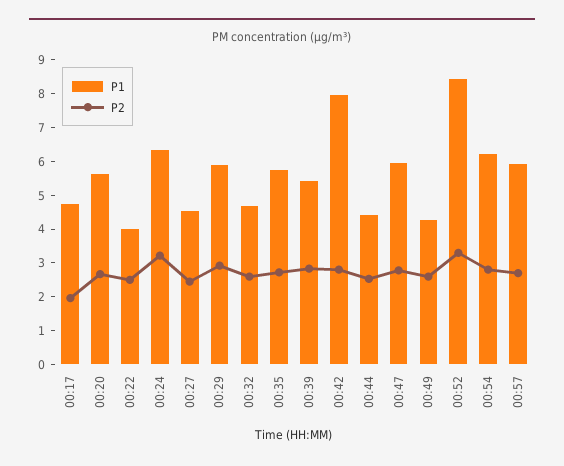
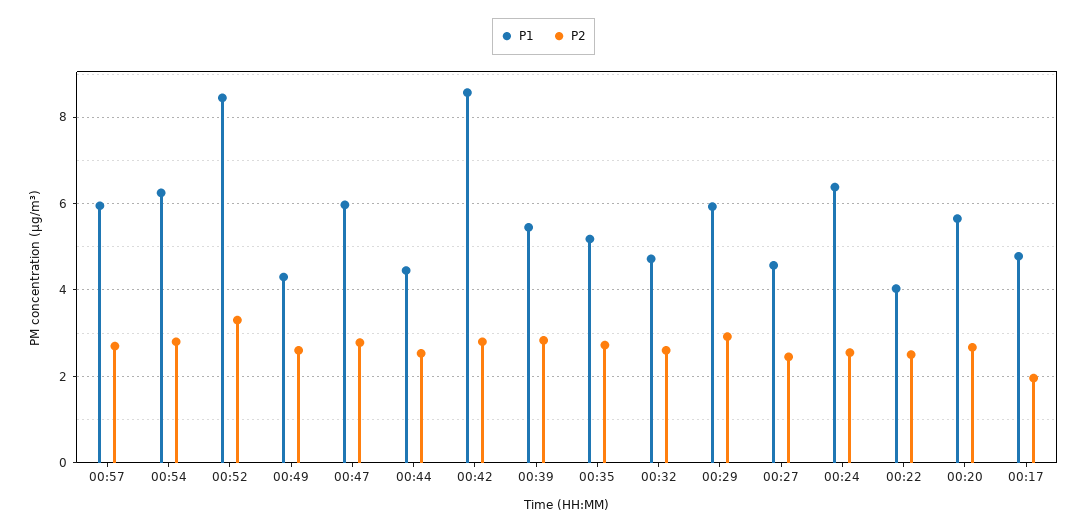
P2, 00:24: 3.25 -> 2.6
P1, 00:35: 5.75 -> 5.2
P1, 00:42: 8 -> 8.6

